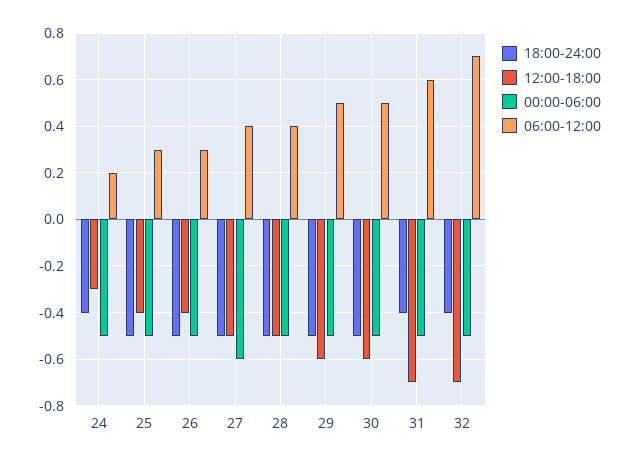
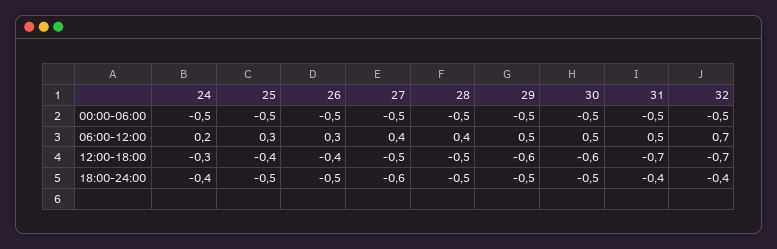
18:00-24:00, 27: -0.5 -> -0.6
00:00-06:00, 27: -0.6 -> -0.5
06:00-12:00, 31: 0.6 -> 0.5

